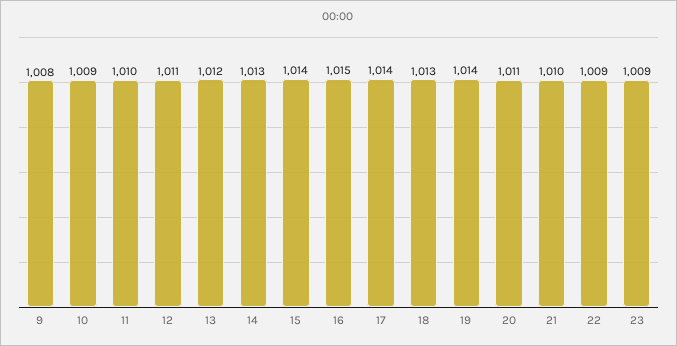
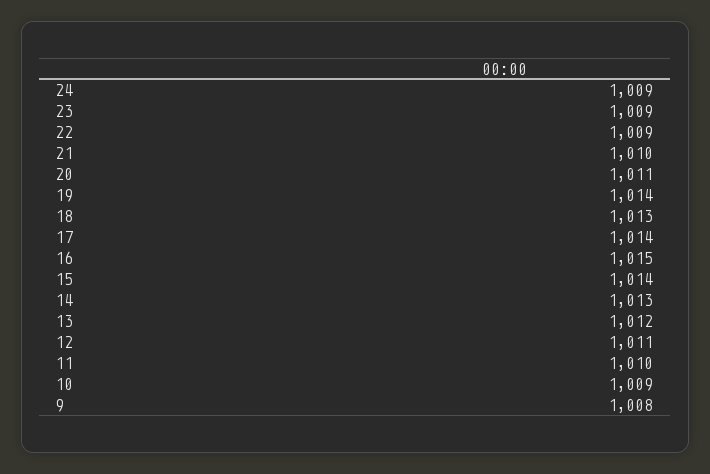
24: none -> 1009

